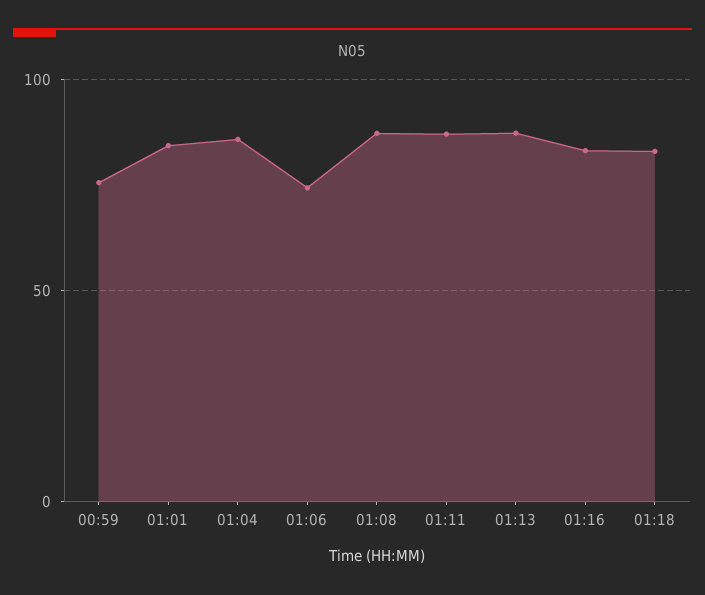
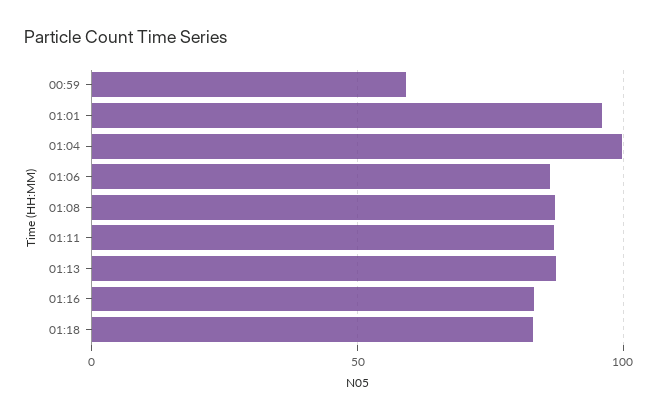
00:59: 75 -> 60
01:01: 85 -> 95
01:04: 85 -> 100
01:06: 75 -> 85

